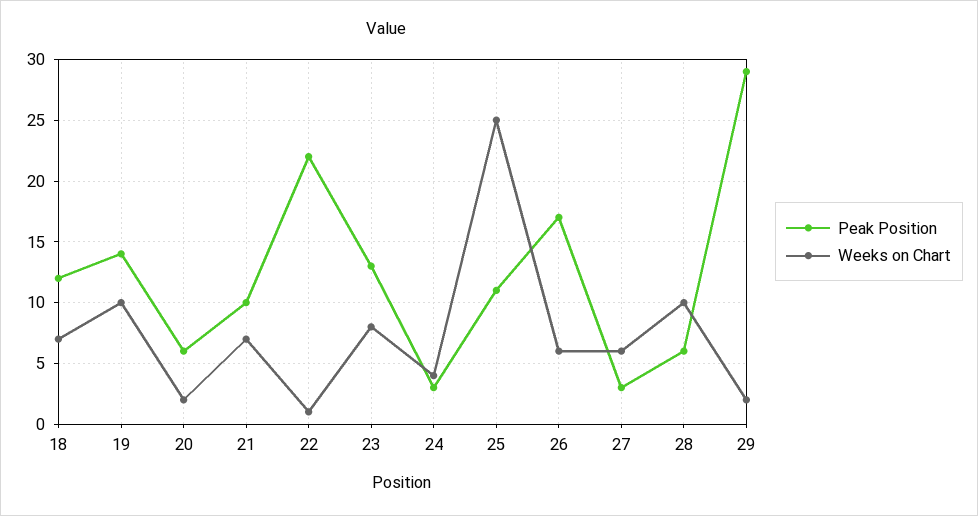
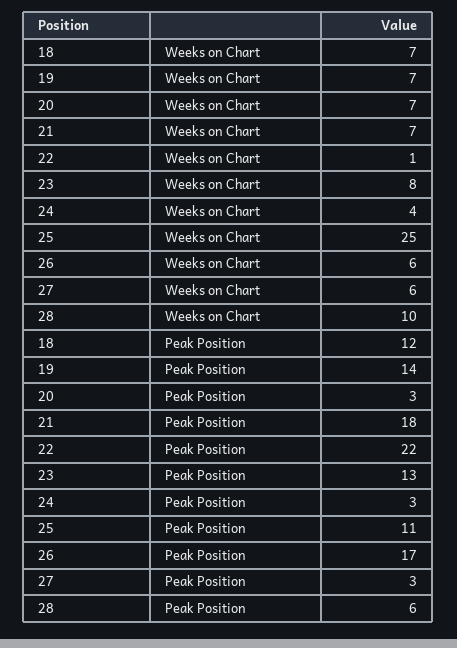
Weeks on Chart, 19: 10 -> 7
Peak Position, 20: 6 -> 3
Weeks on Chart, 20: 2 -> 7
Peak Position, 21: 10 -> 18
Peak Position, 29: 29 -> none
Weeks on Chart, 29: 2 -> none

